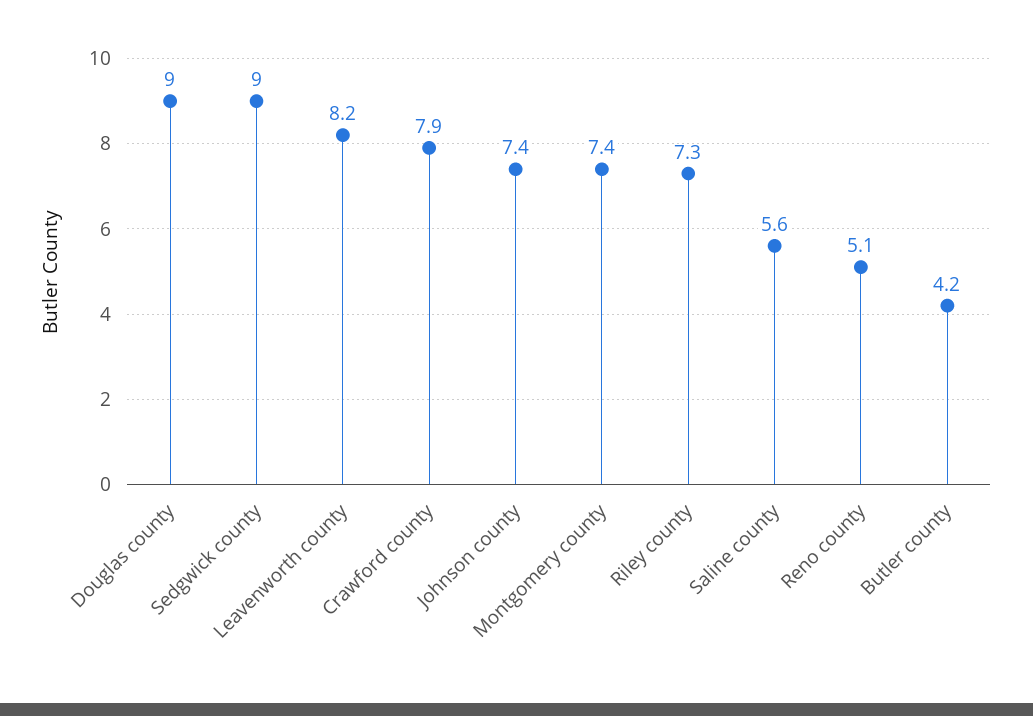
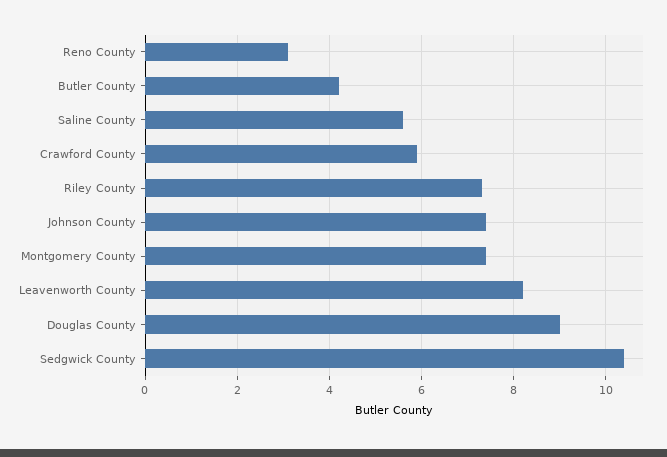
Sedgwick county: 9 -> 10.5
Crawford county: 7.9 -> 6
Reno county: 5.1 -> 3

